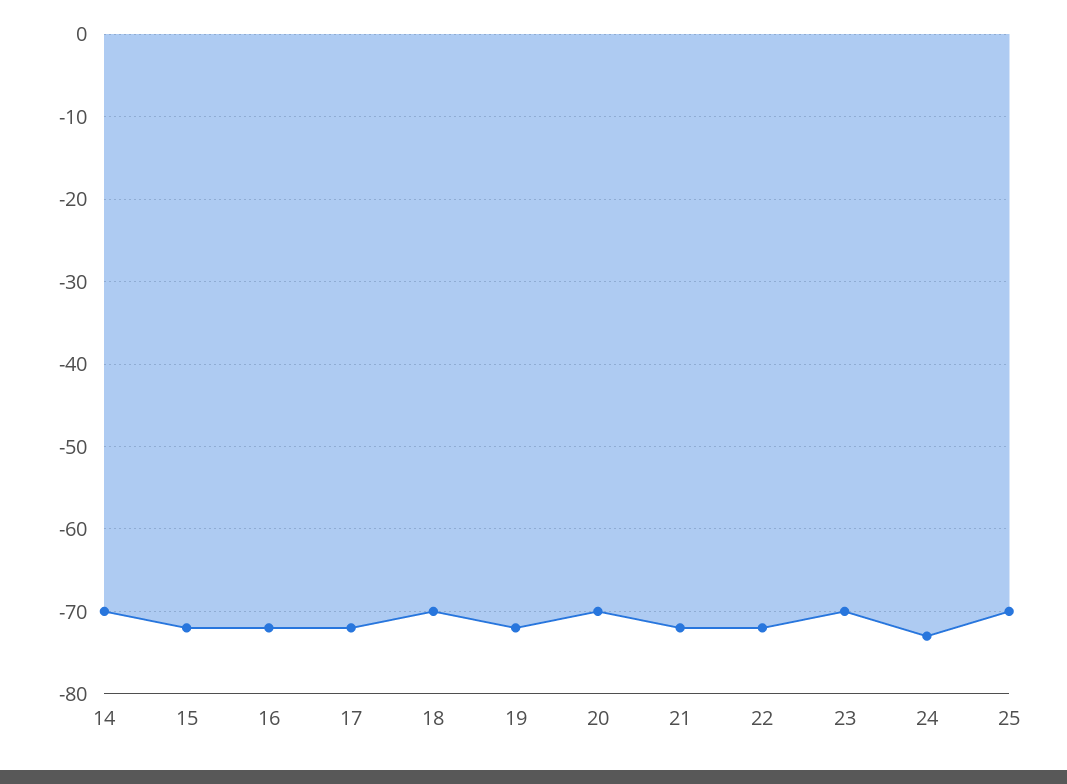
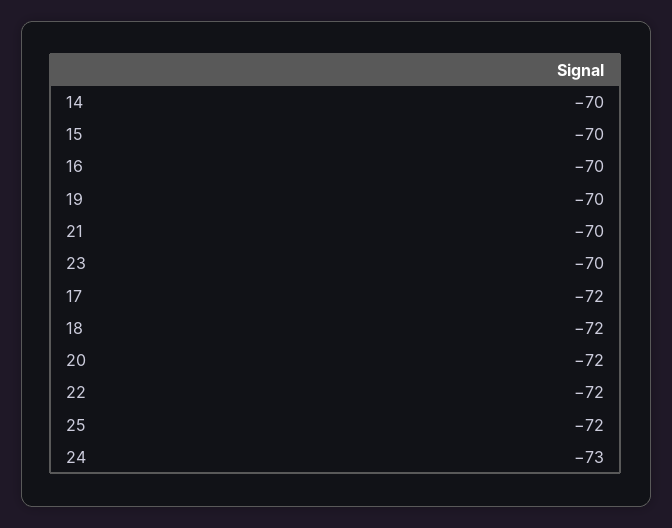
15: -72 -> -70
16: -72 -> -70
18: -70 -> -72
19: -72 -> -70
20: -70 -> -72
21: -72 -> -70
25: -70 -> -72

